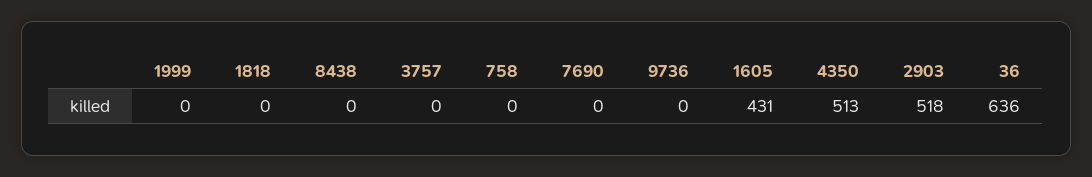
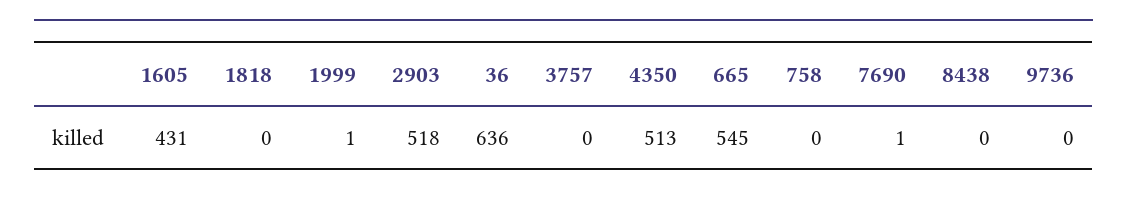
1999: 0 -> 1
7690: 0 -> 1
665: none -> 545

